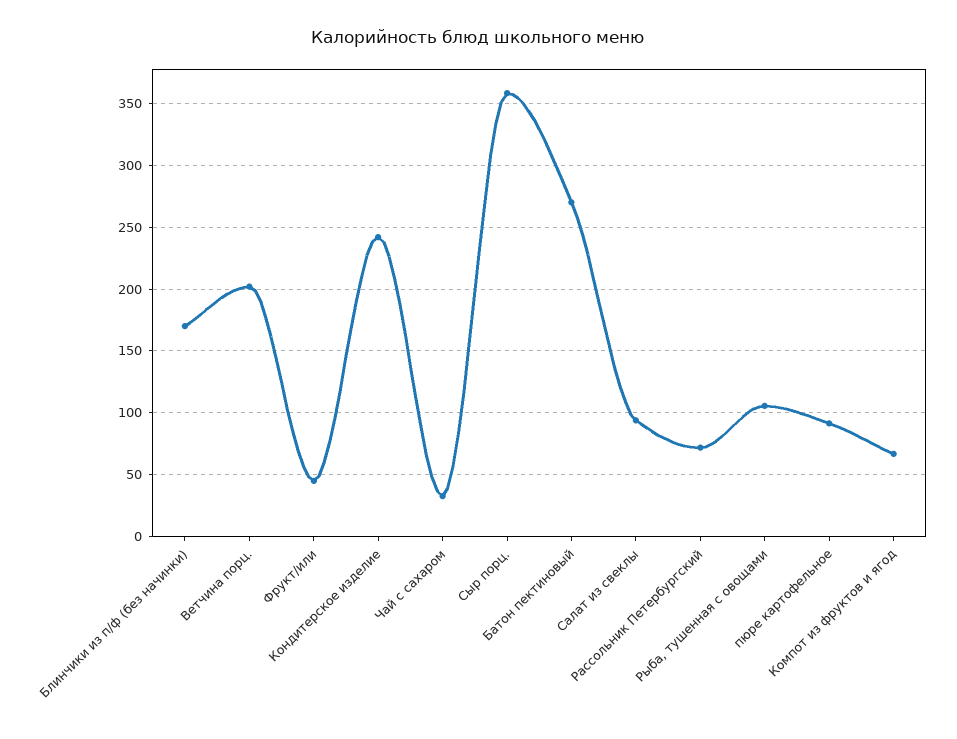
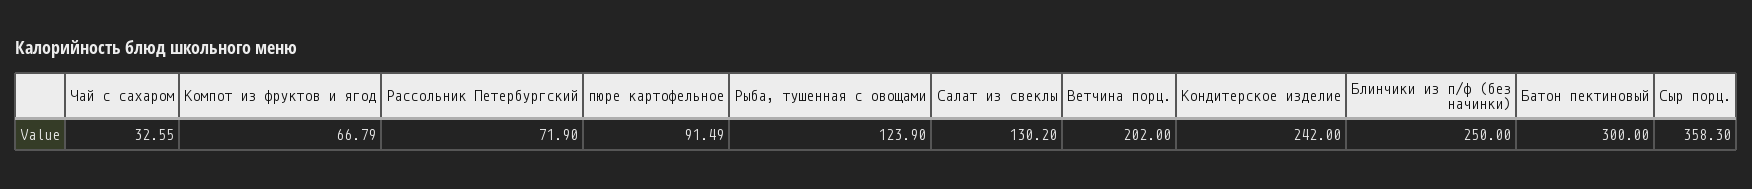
Блинчики из п/ф (без начинки): 170 -> 250
Фрукт/или: 45 -> none
Батон пектиновый: 270 -> 300
Салат из свеклы: 95 -> 130.2
Рыба, тушенная с овощами: 105 -> 123.9

